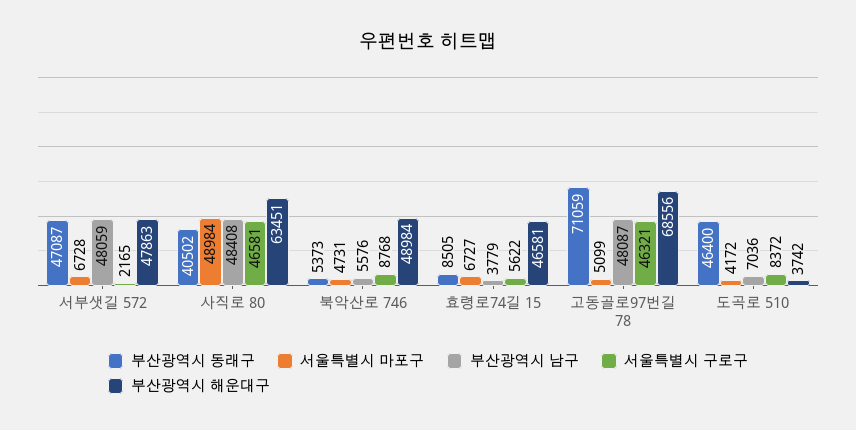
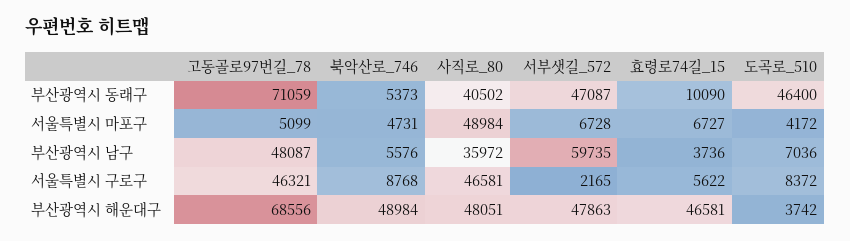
부산광역시 남구, 서부샛길 572: 48059 -> 59735
부산광역시 남구, 사직로 80: 48408 -> 35972
부산광역시 해운대구, 사직로 80: 63451 -> 48051
부산광역시 동래구, 효령로74길 15: 8505 -> 10090
부산광역시 남구, 효령로74길 15: 3779 -> 3736

